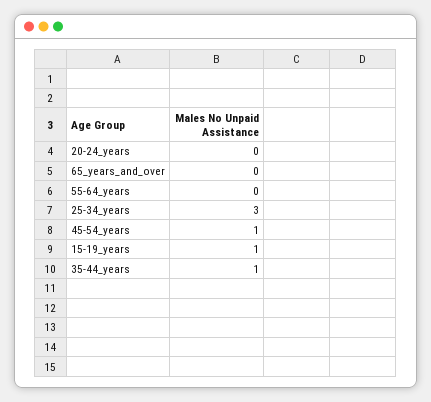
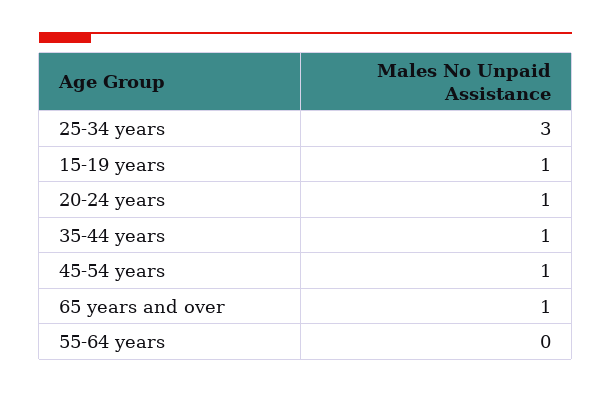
20-24_years: 0 -> 1
65_years_and_over: 0 -> 1

